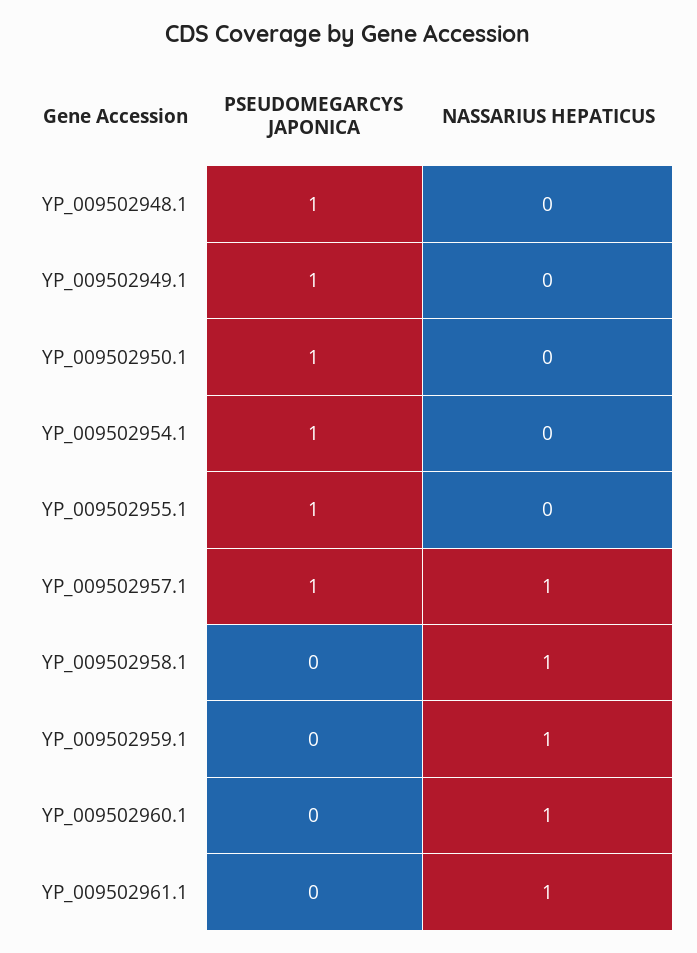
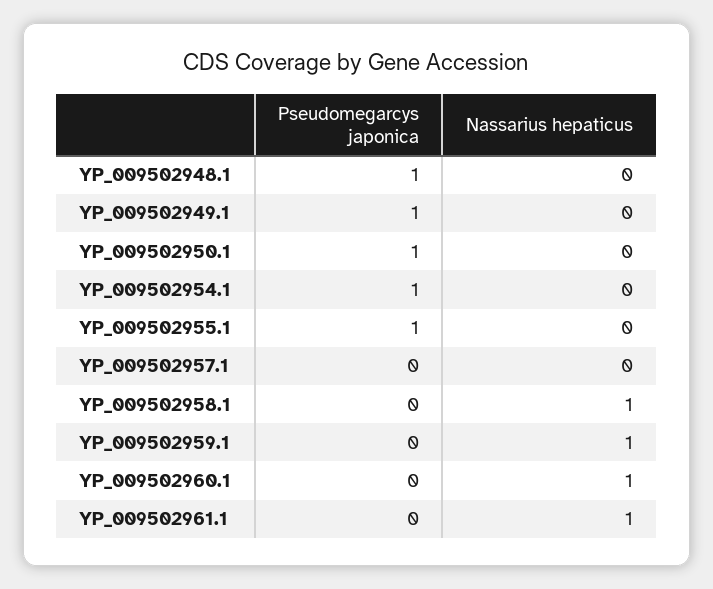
PSEUDOMEGARCYS JAPONICA, YP_009502957.1: 1 -> 0
NASSARIUS HEPATICUS, YP_009502957.1: 1 -> 0

